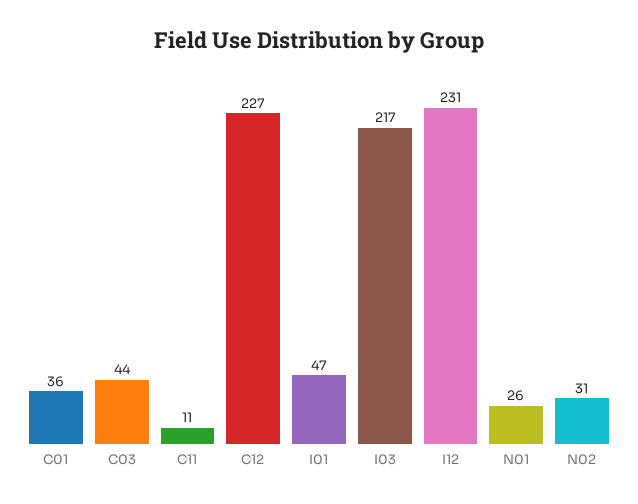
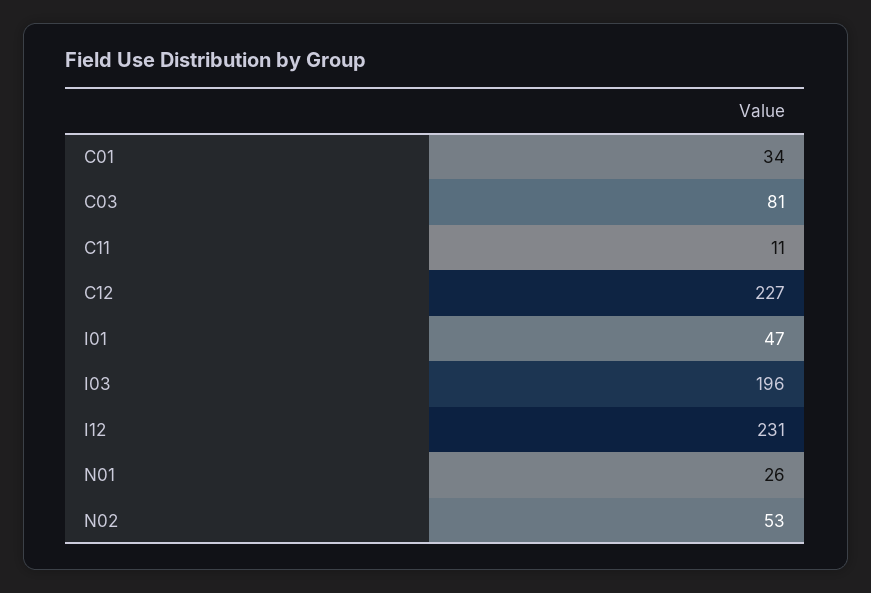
C01: 36 -> 34
C03: 44 -> 81
I03: 217 -> 196
N02: 31 -> 53

